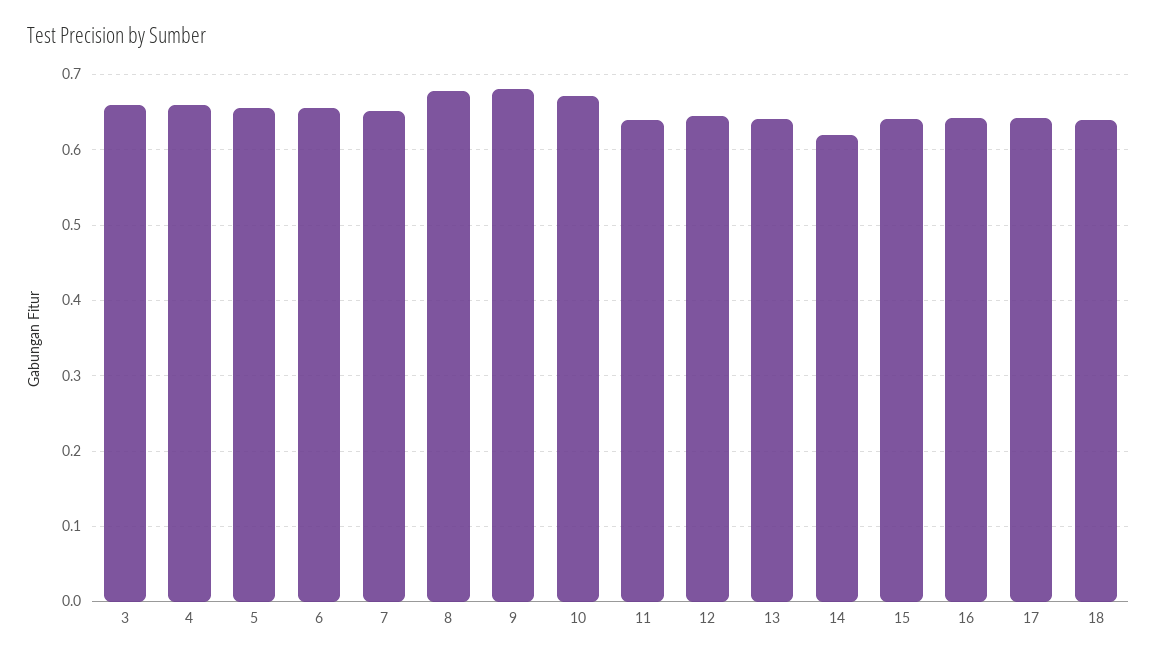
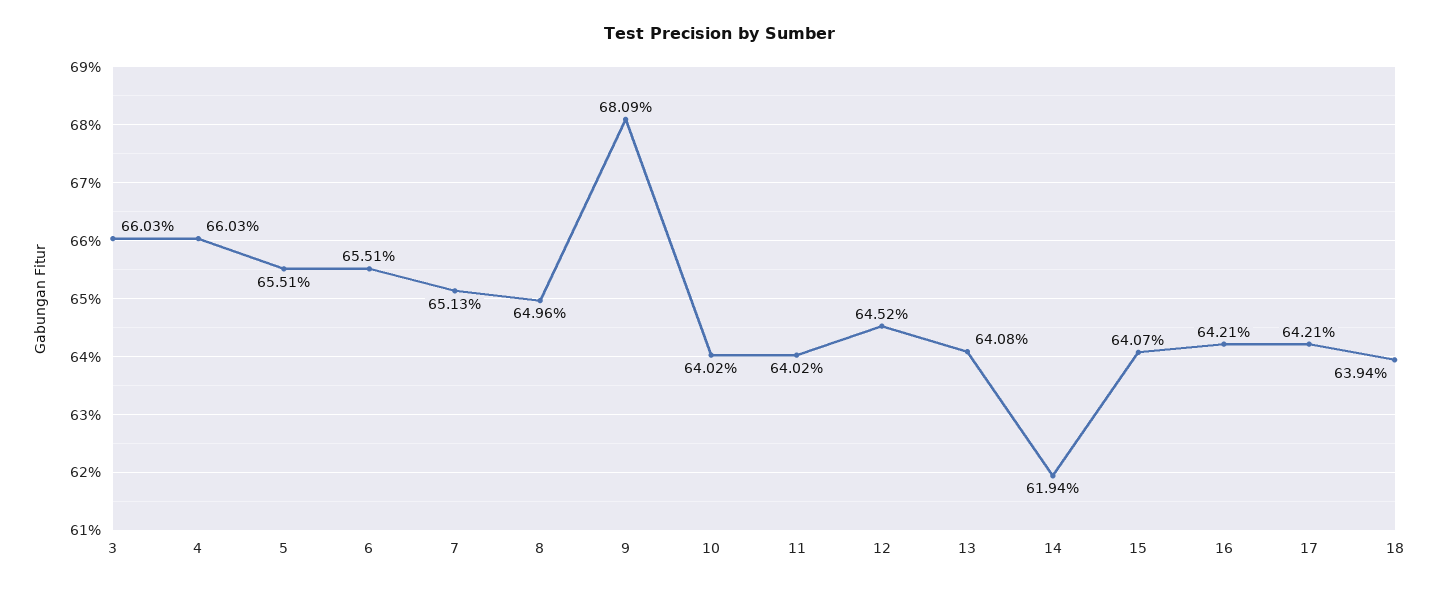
8: 0.68 -> 0.6496
10: 0.67 -> 0.6402

